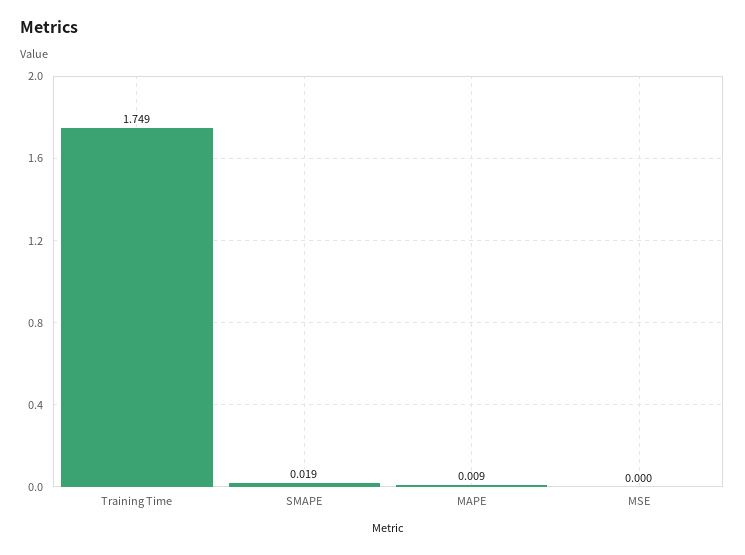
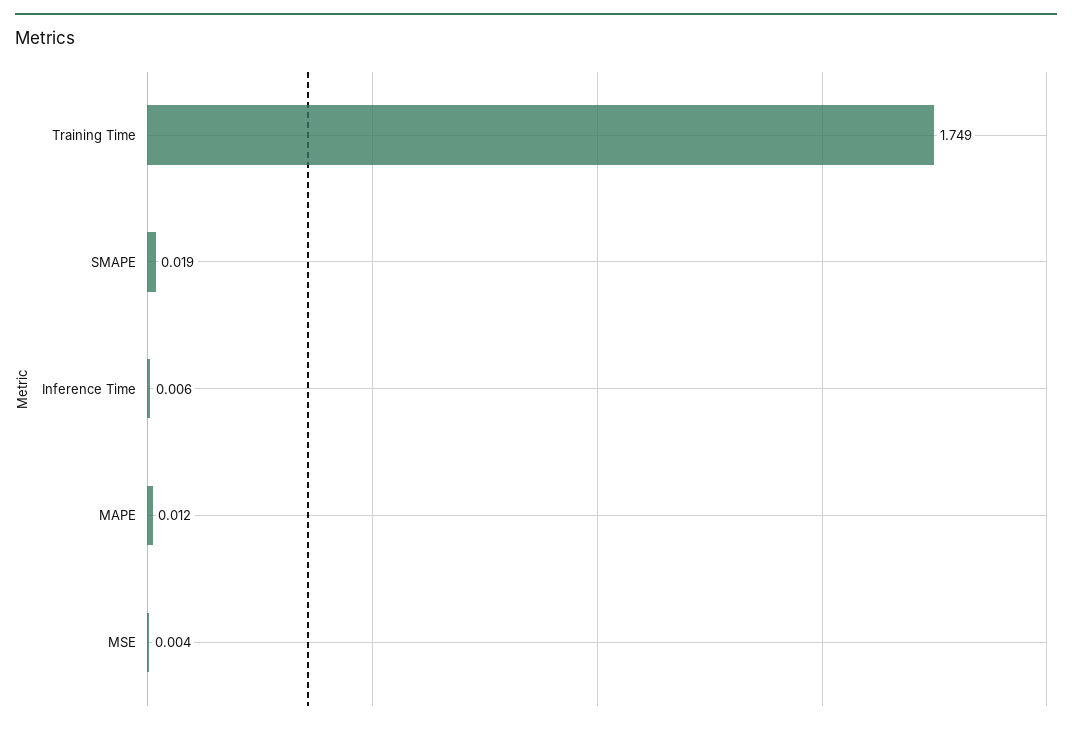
MAPE: 0.009 -> 0.012
MSE: 0 -> 0.004
Inference Time: none -> 0.006

